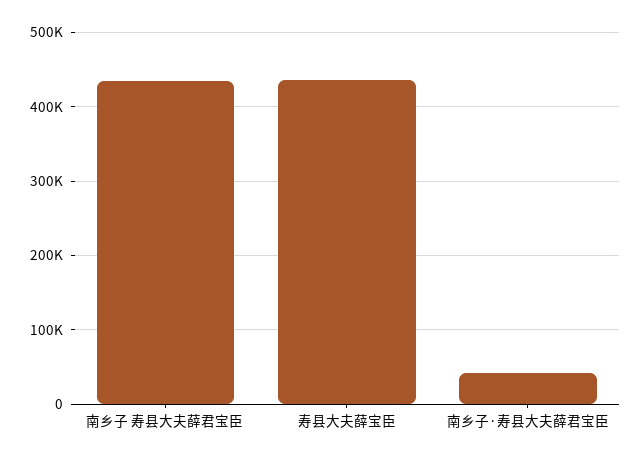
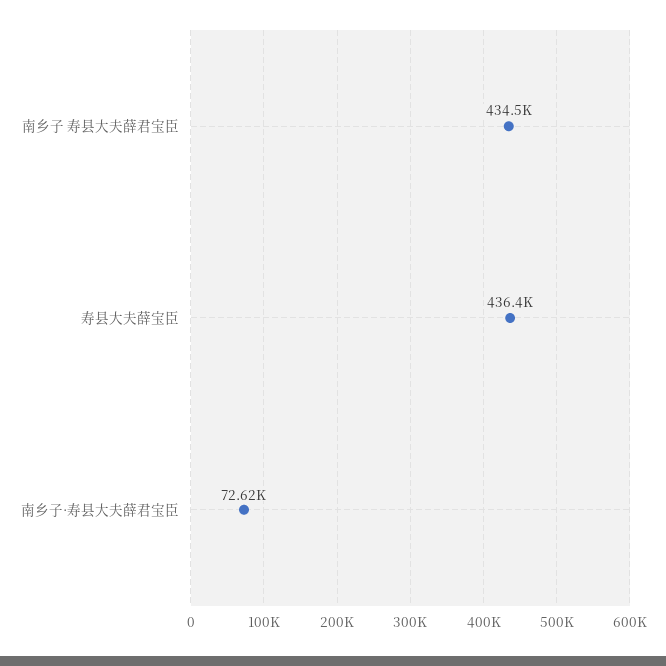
南乡子·寿县大夫薛君宝臣: 40000 -> 72620

